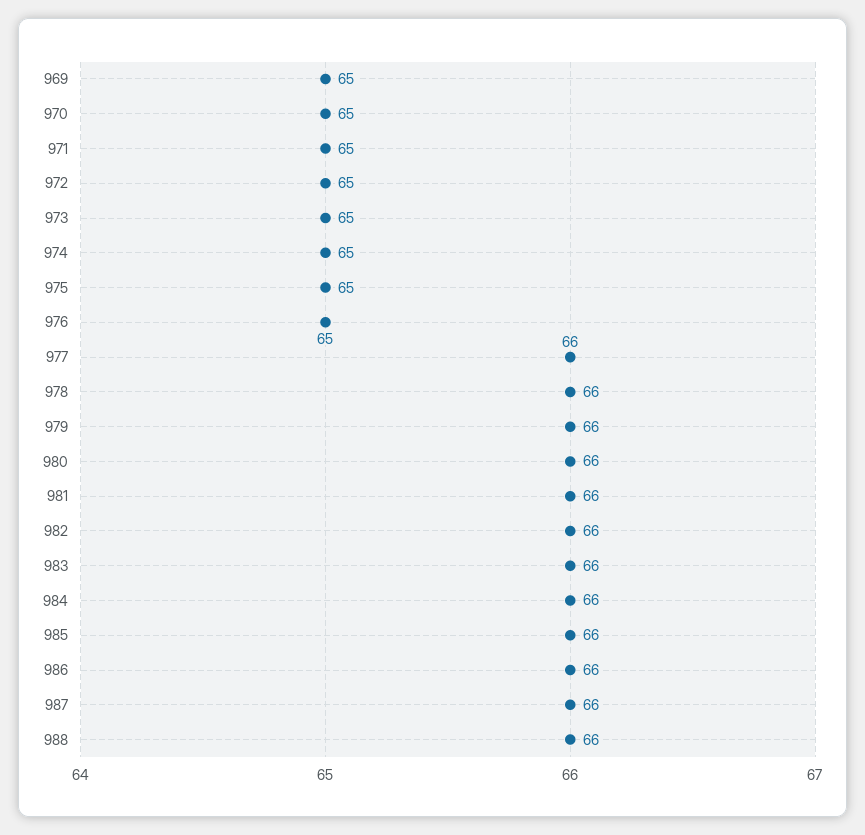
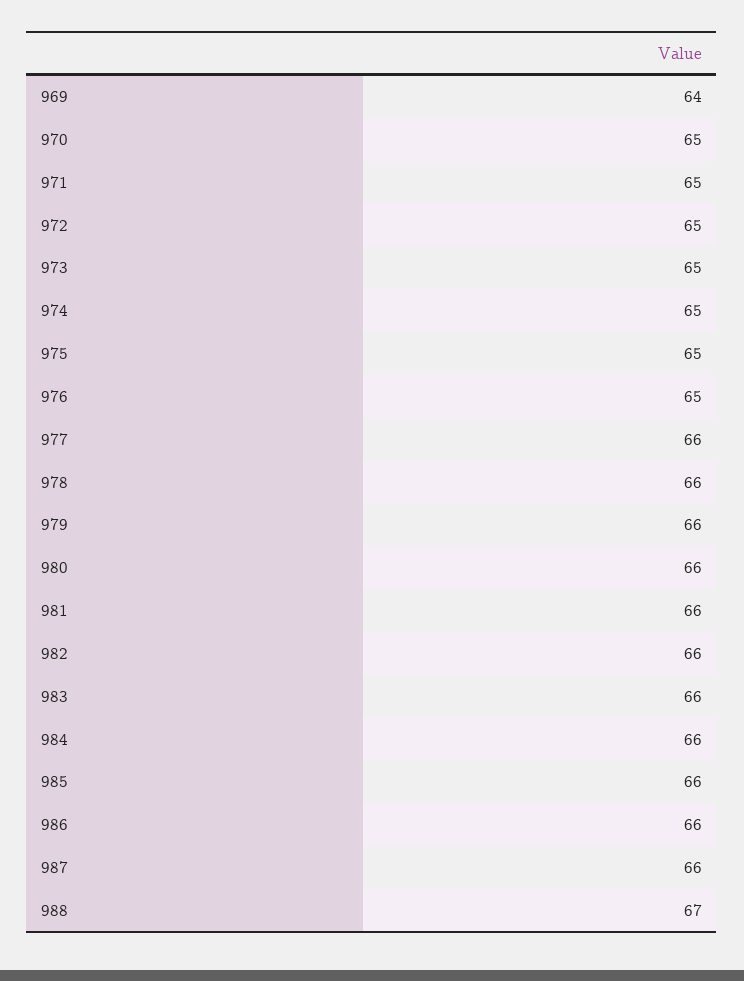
969: 65 -> 64
988: 66 -> 67

